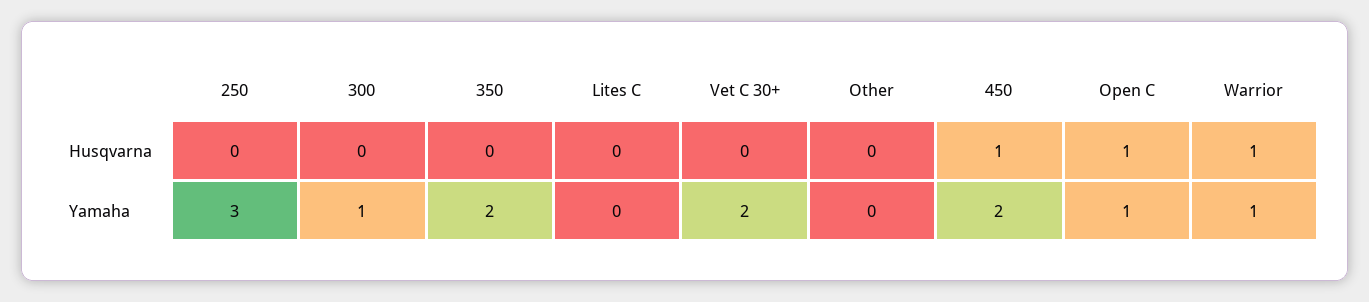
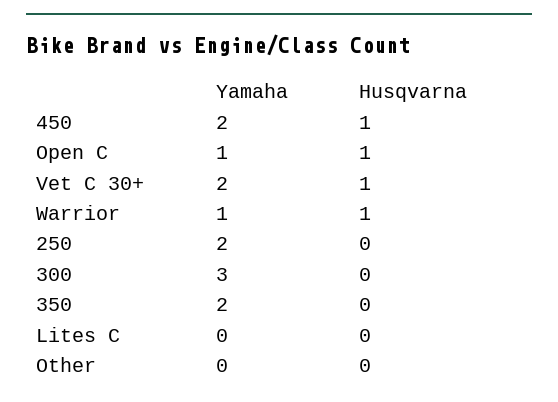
Vet C 30+, Husqvarna: 0 -> 1
250, Yamaha: 3 -> 2
300, Yamaha: 1 -> 3

